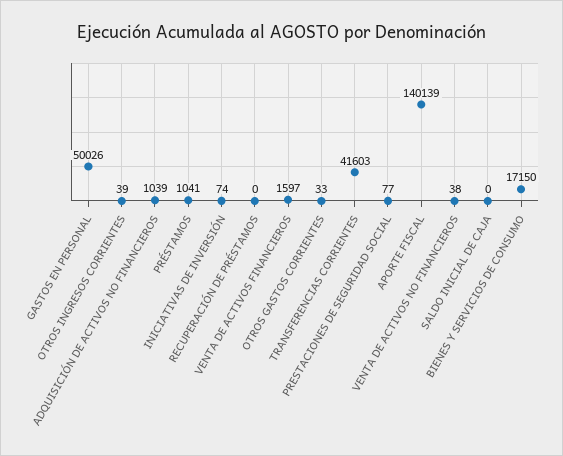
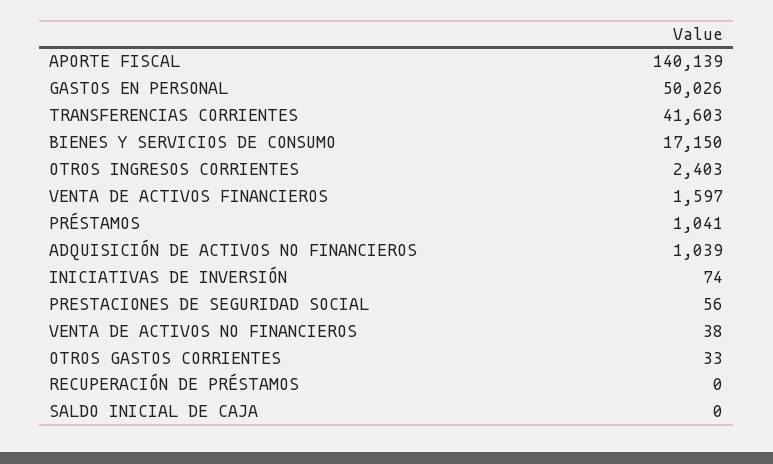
OTROS INGRESOS CORRIENTES: 39 -> 2403
PRESTACIONES DE SEGURIDAD SOCIAL: 77 -> 56

